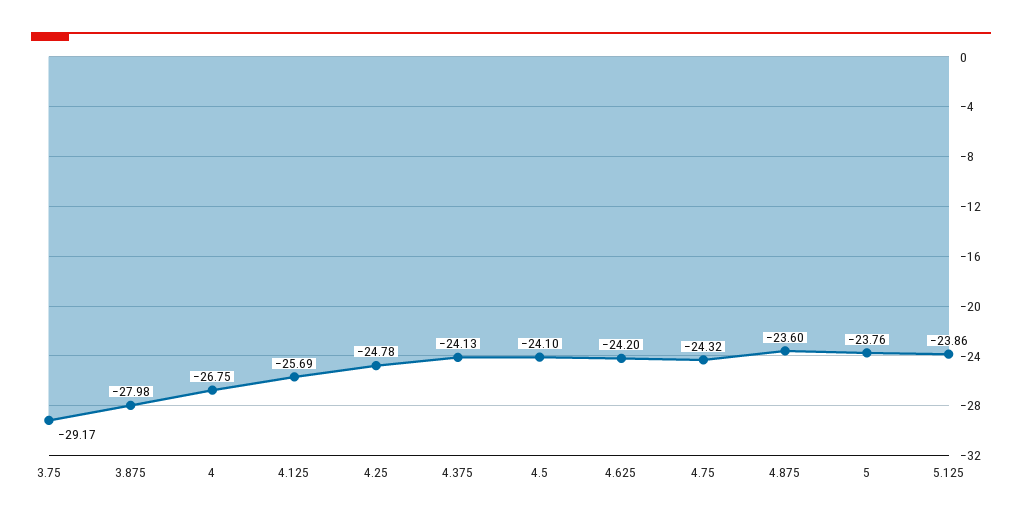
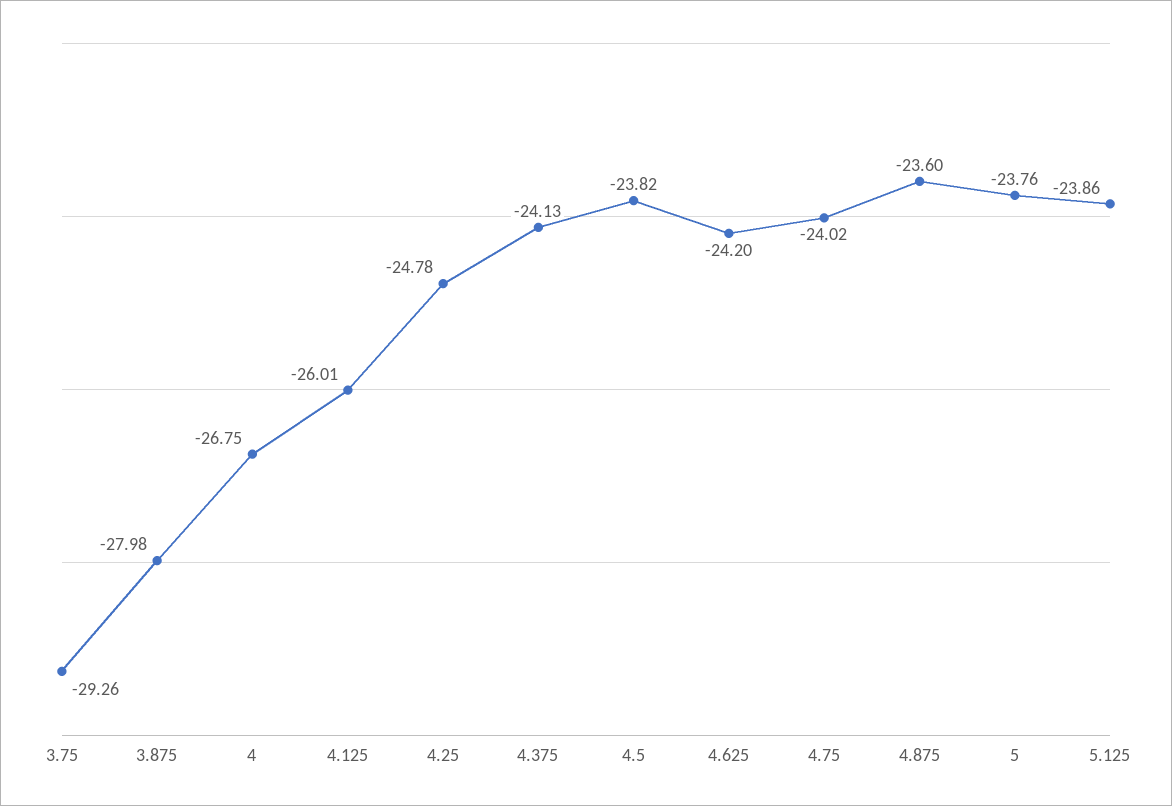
3.75: -29.17 -> -29.26
4.125: -25.69 -> -26.01
4.5: -24.1 -> -23.82
4.75: -24.32 -> -24.02

